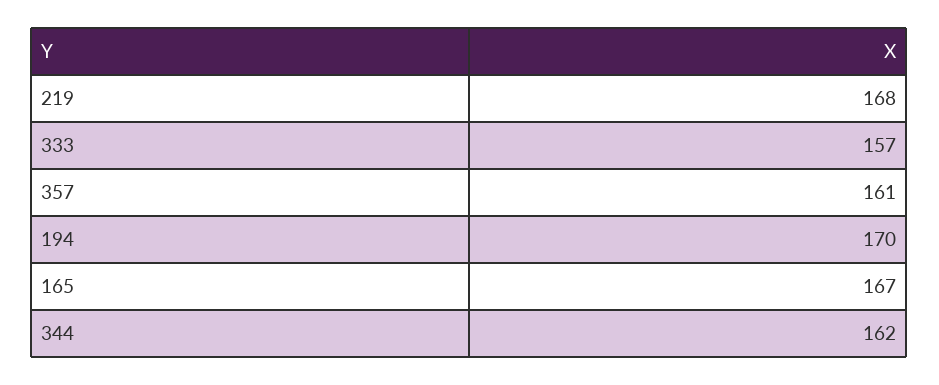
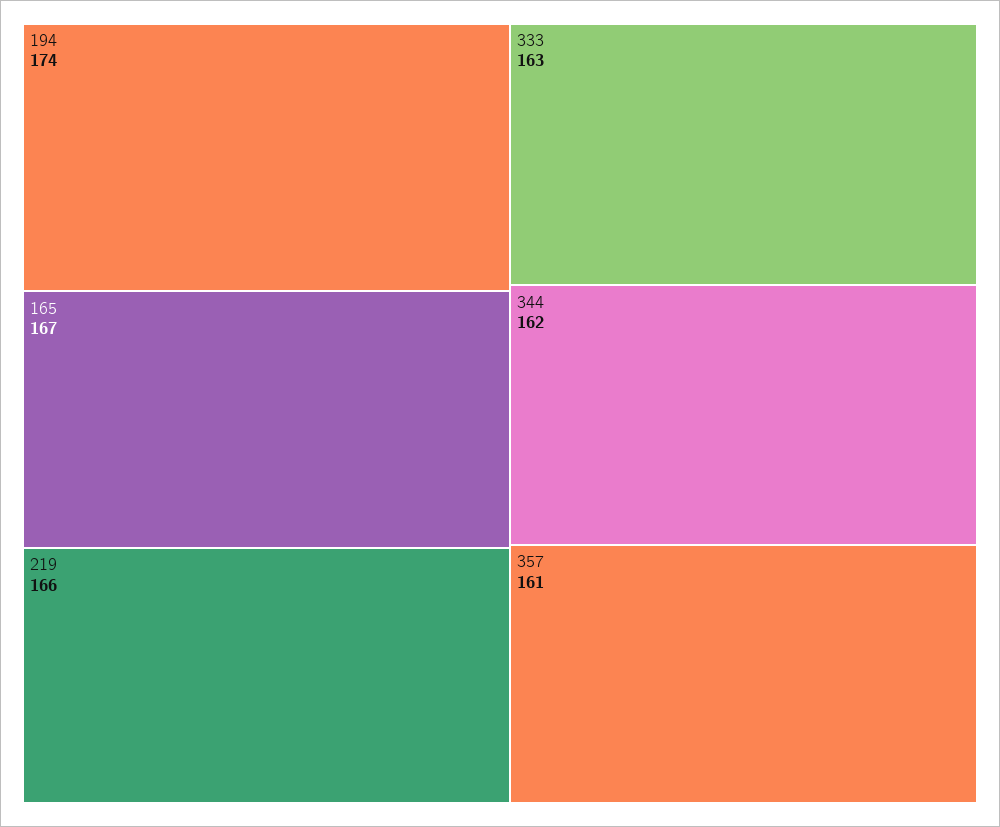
219: 168 -> 166
333: 157 -> 163
194: 170 -> 174

